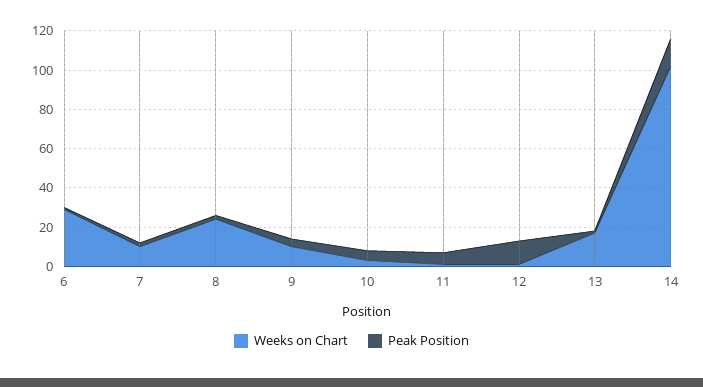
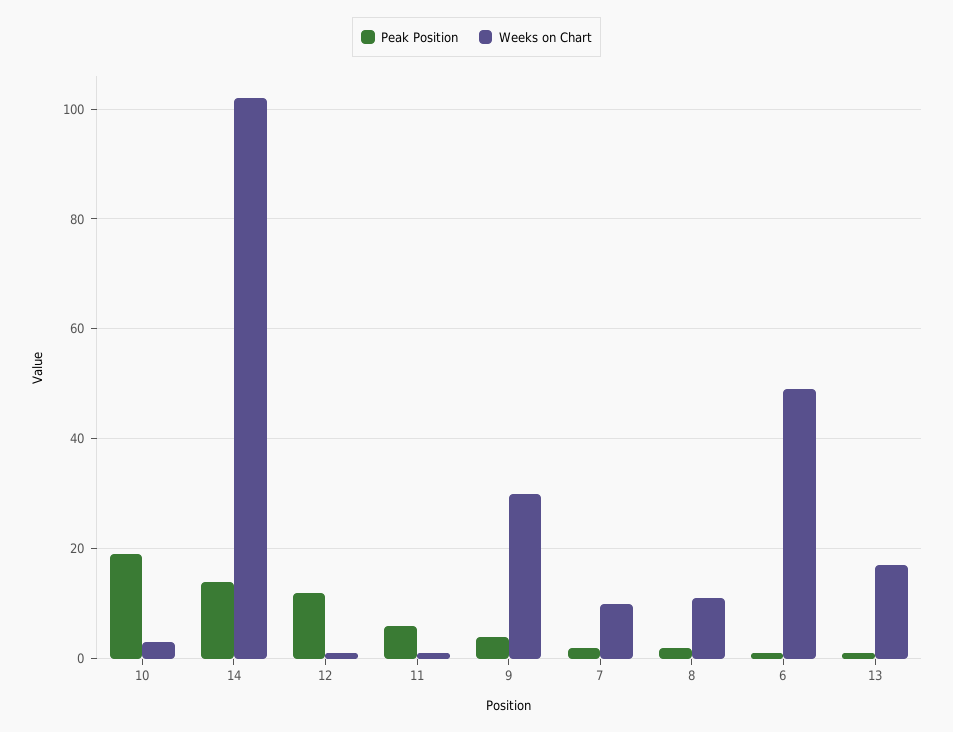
Weeks on Chart, 6: 30 -> 50
Weeks on Chart, 8: 25 -> 10
Weeks on Chart, 9: 10 -> 30
Peak Position, 10: 5 -> 20

